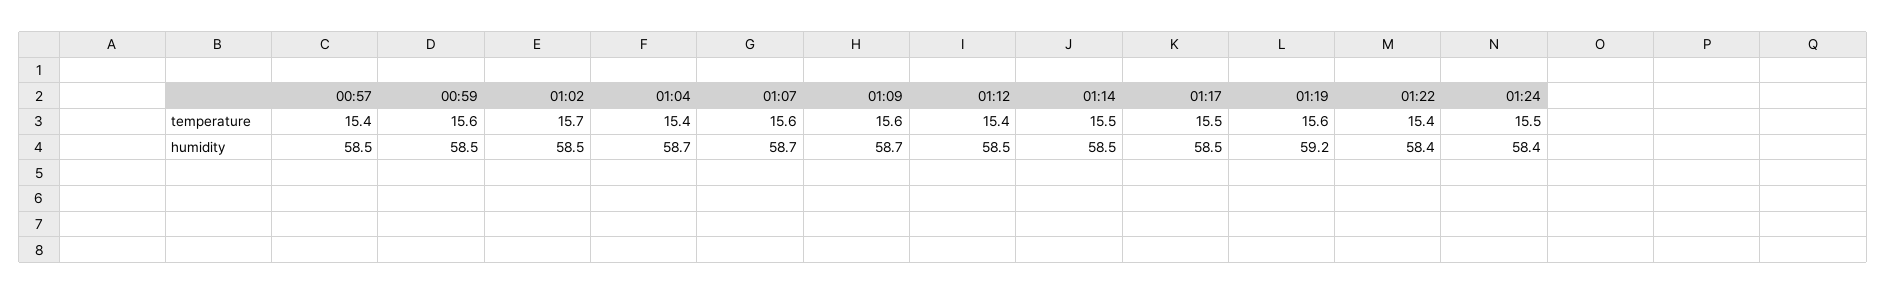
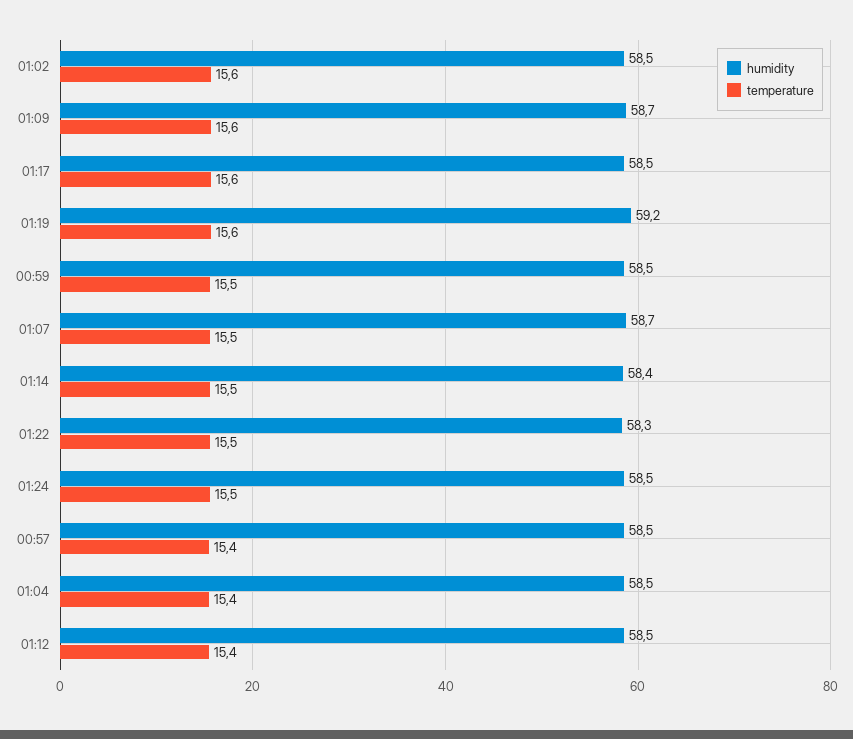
temperature, 00:59: 15.6 -> 15.5
temperature, 01:02: 15.7 -> 15.6
temperature, 01:07: 15.6 -> 15.5
temperature, 01:17: 15.5 -> 15.6
temperature, 01:22: 15.4 -> 15.5
humidity, 01:04: 58.7 -> 58.5
humidity, 01:14: 58.5 -> 58.4
humidity, 01:22: 58.4 -> 58.3
humidity, 01:24: 58.4 -> 58.5

